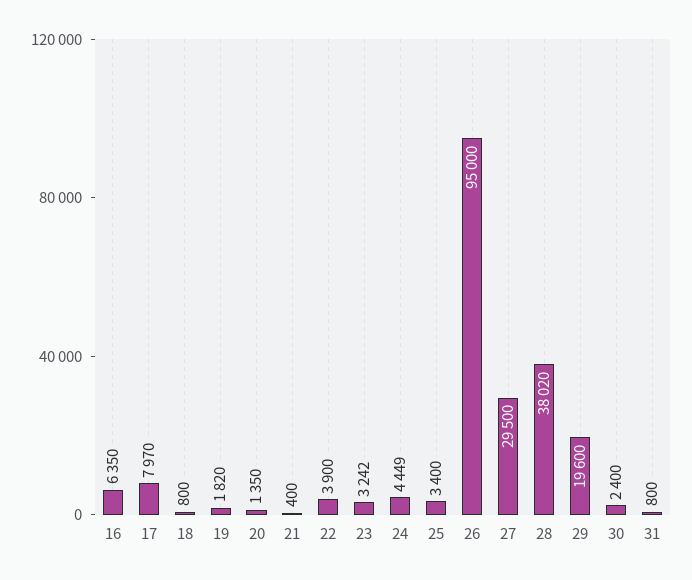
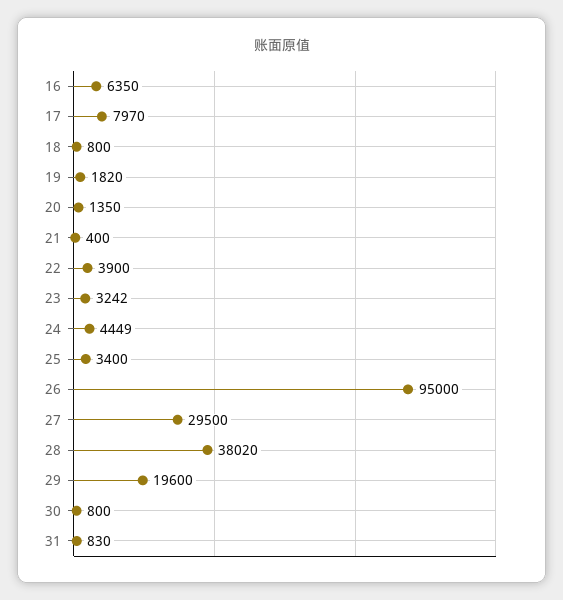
30: 2400 -> 800
31: 800 -> 830

